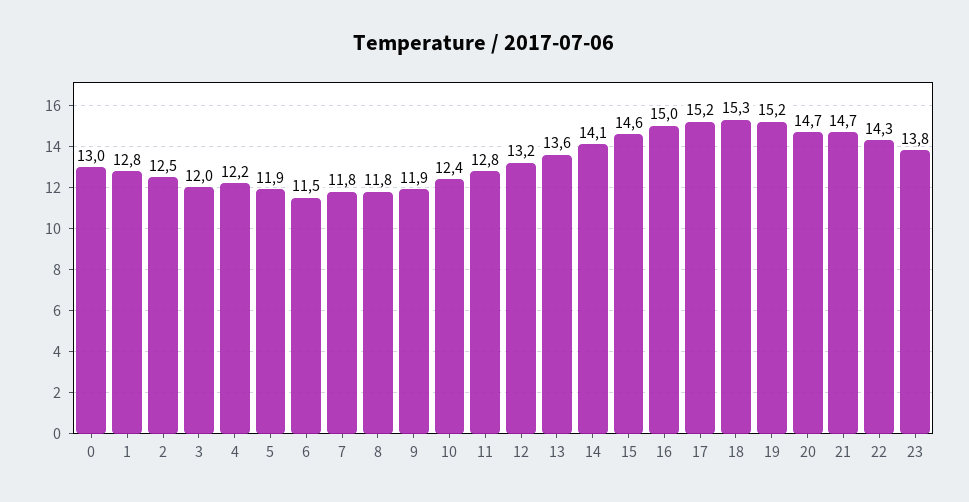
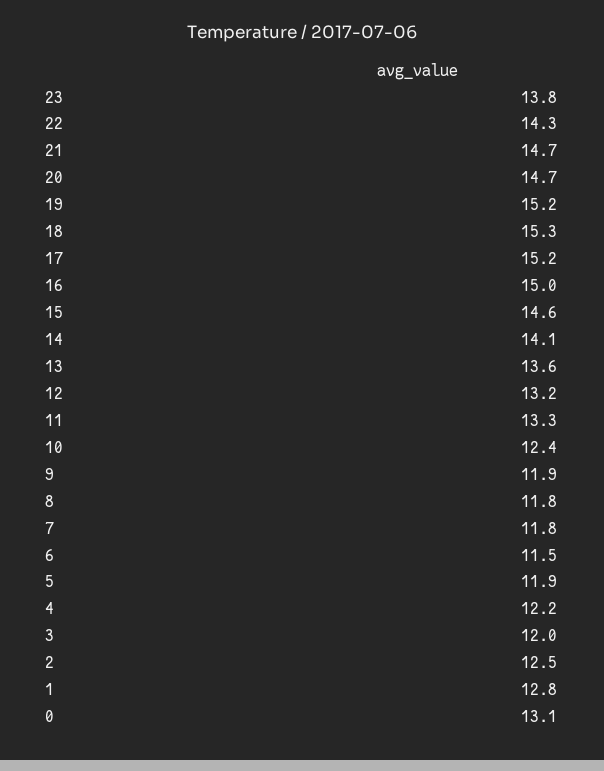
0: 13 -> 13.1
11: 12.8 -> 13.3

